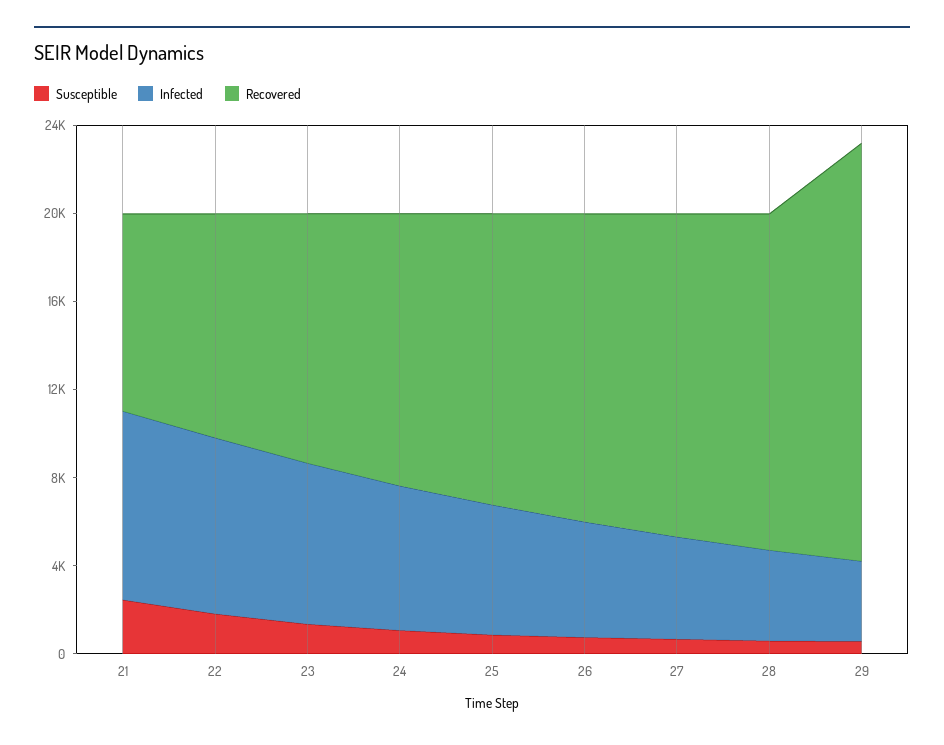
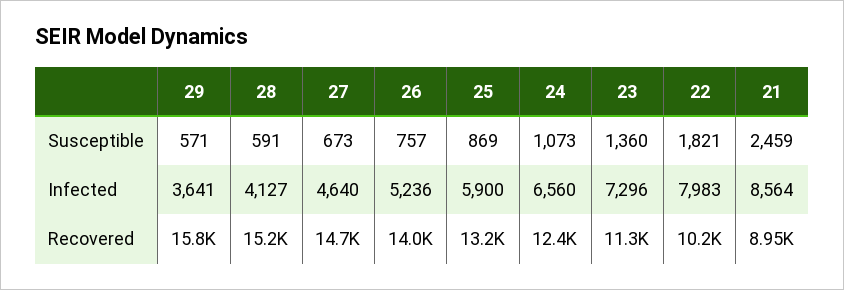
Recovered, 29: 19000 -> 15800

